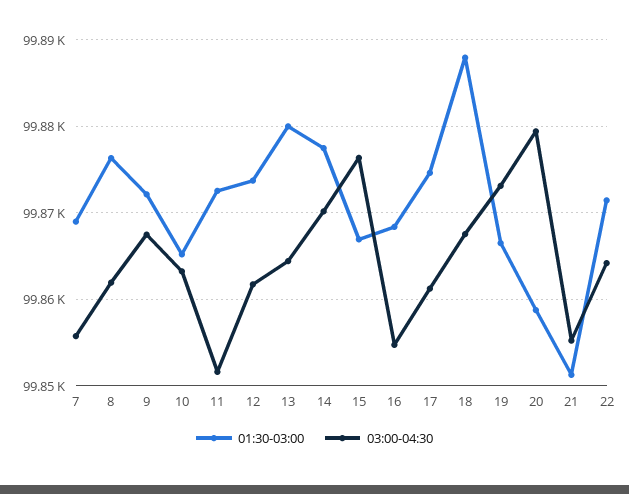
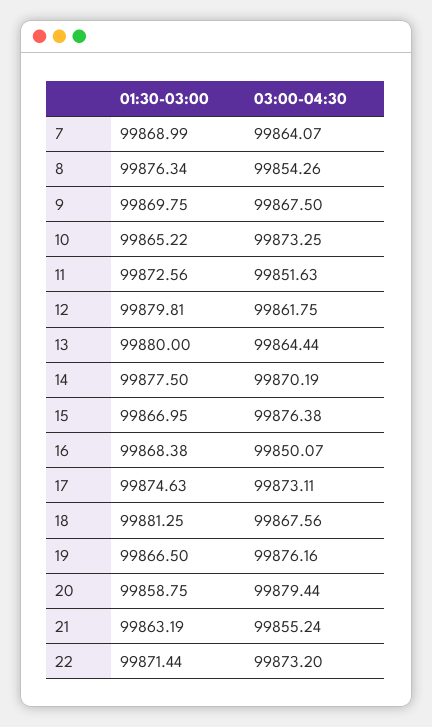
03:00-04:30, 7: 99856 -> 99864.07
03:00-04:30, 8: 99862 -> 99854.26
01:30-03:00, 9: 99872 -> 99869.75
03:00-04:30, 10: 99863 -> 99873.25
01:30-03:00, 12: 99874 -> 99879.81
03:00-04:30, 16: 99855 -> 99850.07
03:00-04:30, 17: 99861 -> 99873.11
01:30-03:00, 18: 99888 -> 99881.25
03:00-04:30, 19: 99873 -> 99876.16
01:30-03:00, 21: 99851 -> 99863.19
03:00-04:30, 22: 99864 -> 99873.2

